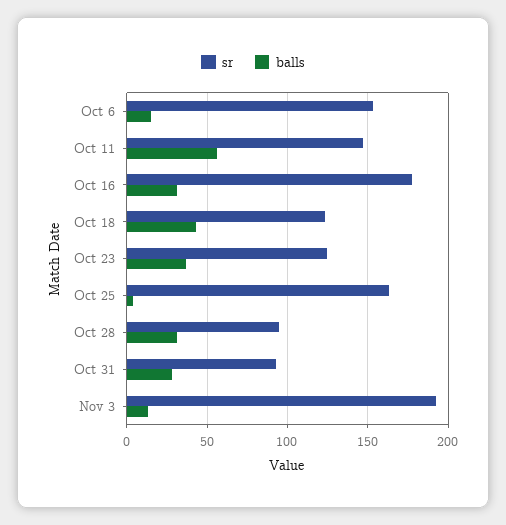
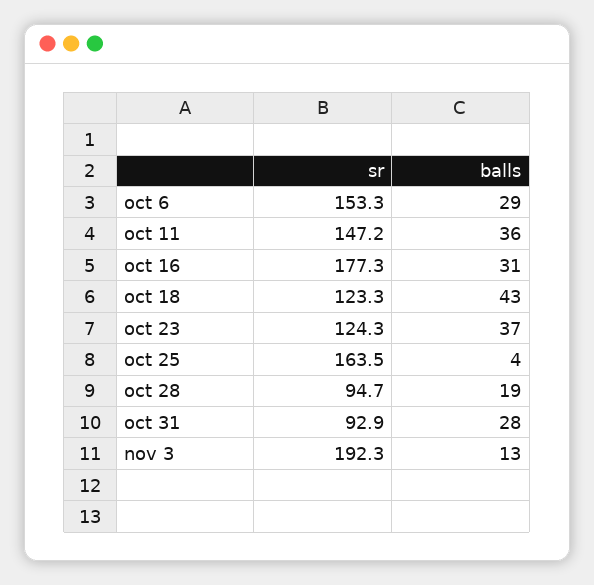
balls, Oct 6: 15 -> 29
balls, Oct 11: 55 -> 36
balls, Oct 28: 30 -> 19

